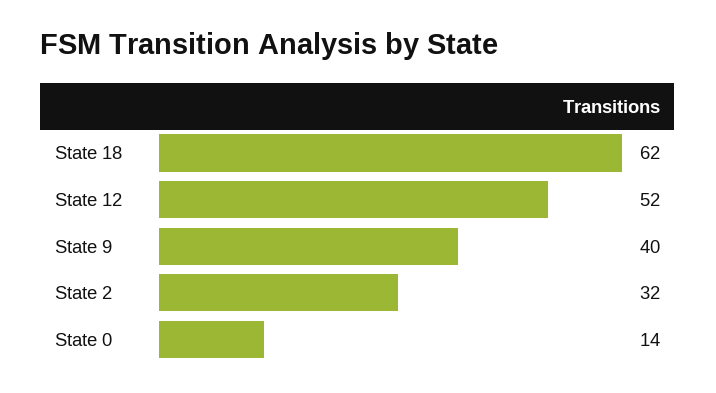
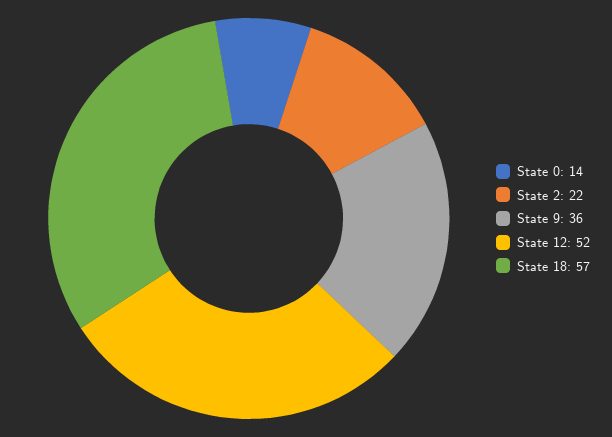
State 18: 62 -> 57
State 9: 40 -> 36
State 2: 32 -> 22

